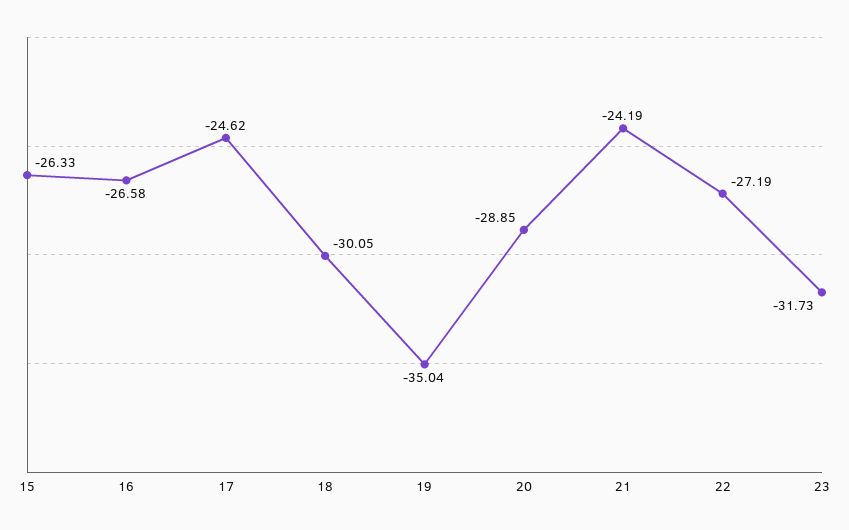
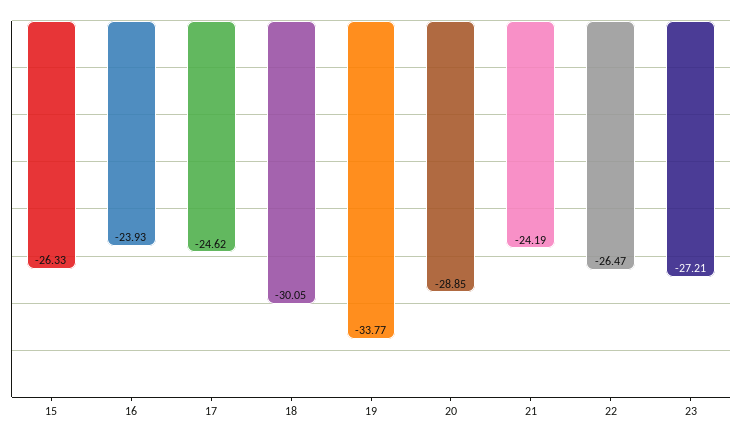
16: -26.58 -> -23.93
19: -35.04 -> -33.77
22: -27.19 -> -26.47
23: -31.73 -> -27.21

